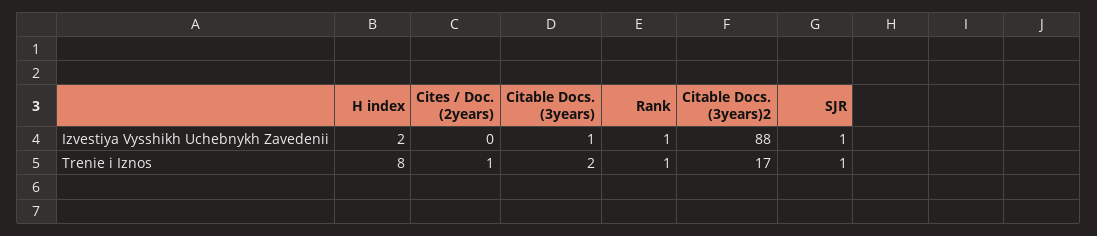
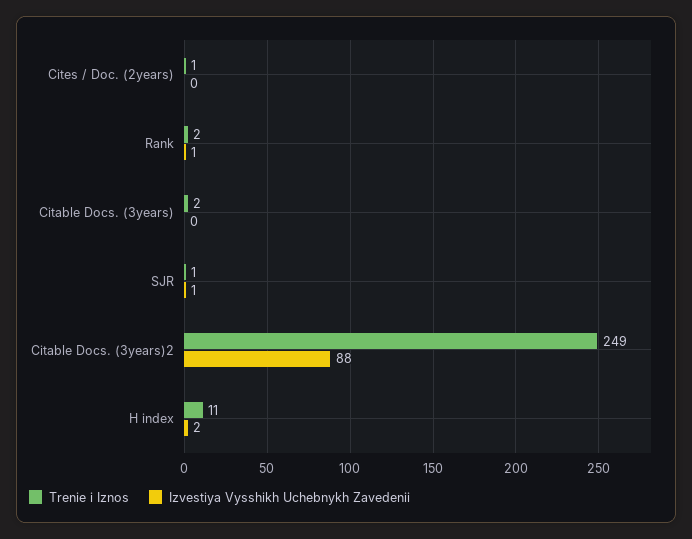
Izvestiya Vysshikh Uchebnykh Zavedenii, Citable Docs. (3years): 1 -> 0
Trenie i Iznos, H index: 8 -> 11
Trenie i Iznos, Rank: 1 -> 2
Trenie i Iznos, Citable Docs. (3years)2: 17 -> 249

